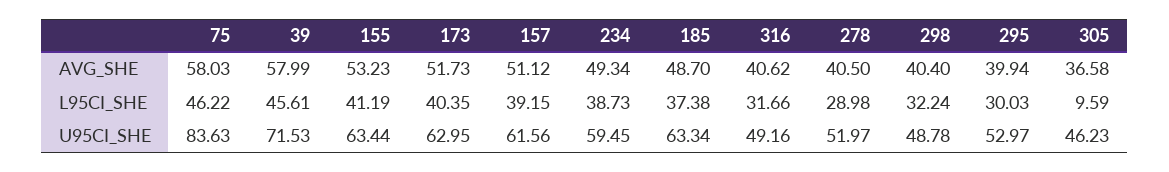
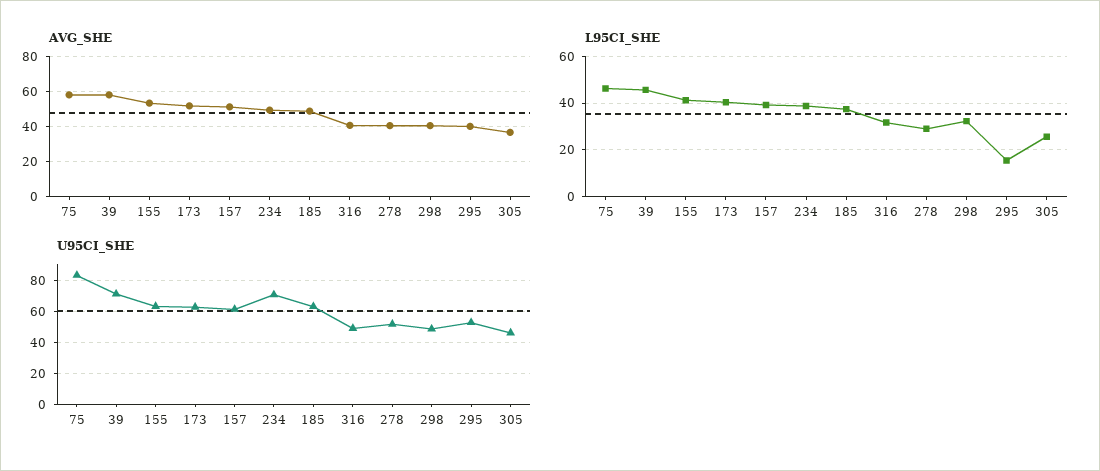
L95CI_SHE, 295: 30.03 -> 15
L95CI_SHE, 305: 9.59 -> 25
U95CI_SHE, 234: 59.45 -> 70

